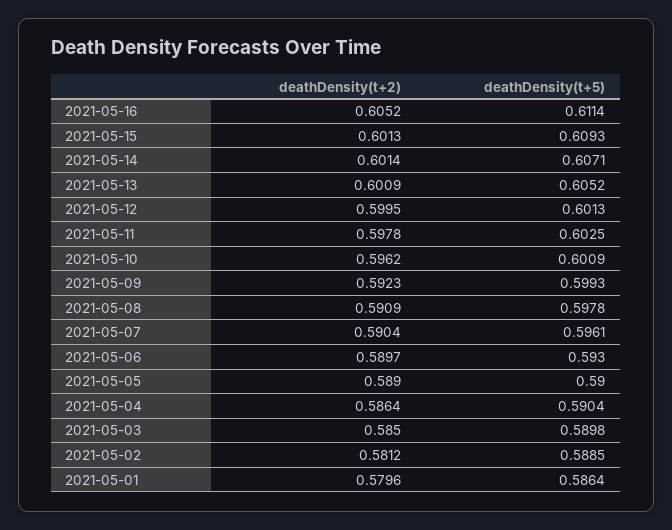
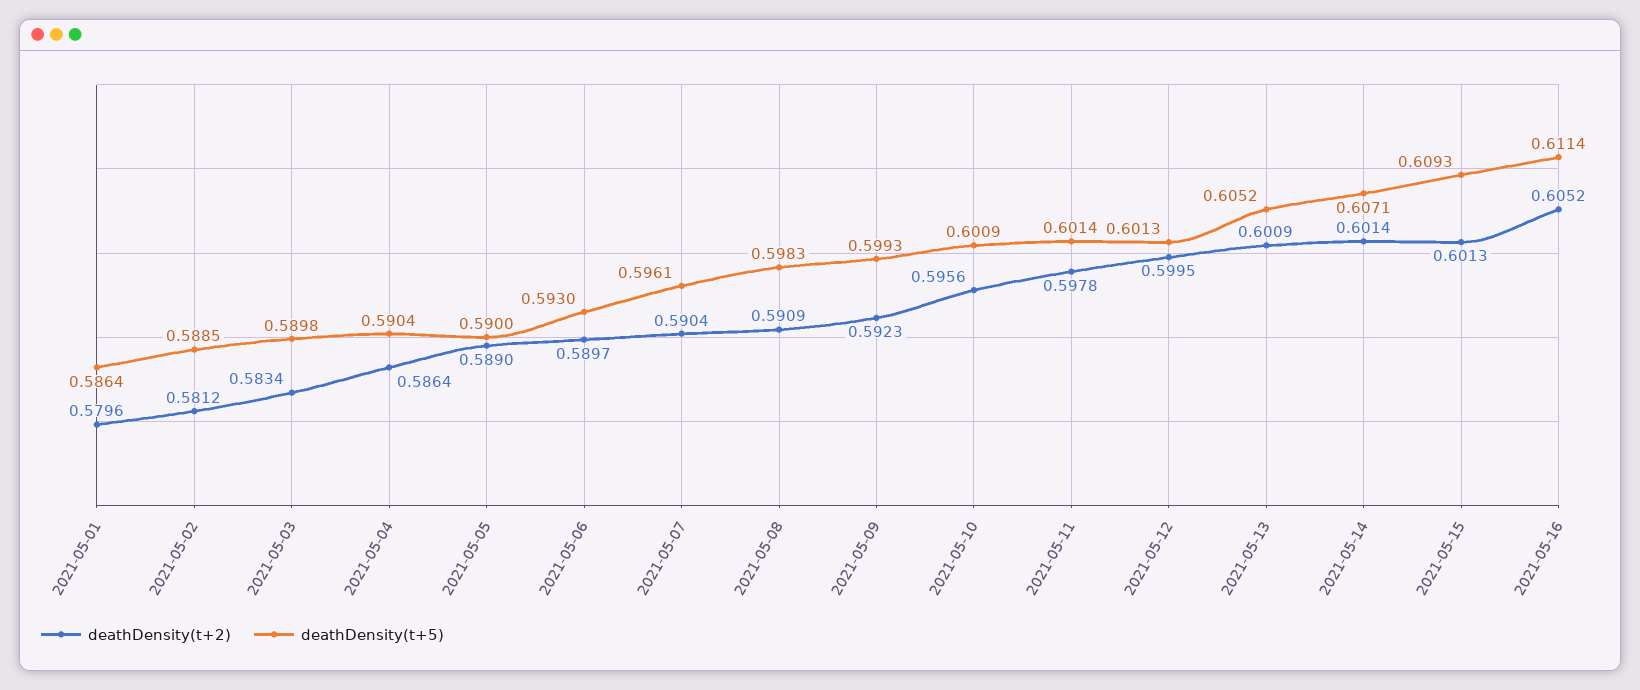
deathDensity(t+5), 2021-05-11: 0.6025 -> 0.6014
deathDensity(t+2), 2021-05-10: 0.5962 -> 0.5956
deathDensity(t+5), 2021-05-08: 0.5978 -> 0.5983
deathDensity(t+2), 2021-05-03: 0.585 -> 0.5834

